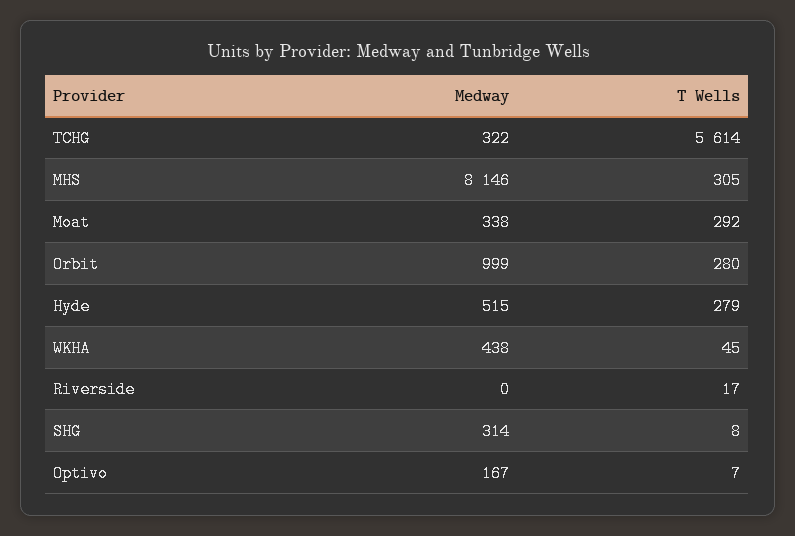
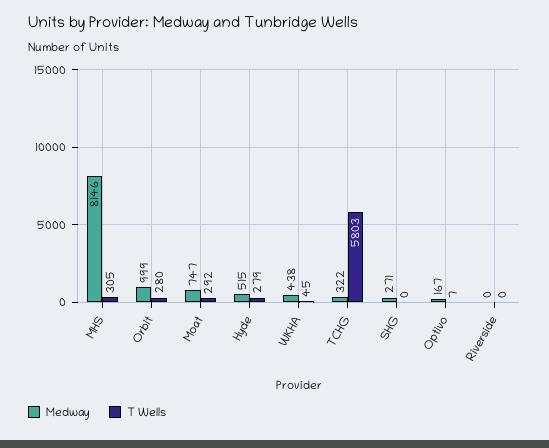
T Wells, TCHG: 5614 -> 5803
Medway, Moat: 338 -> 747
T Wells, Riverside: 17 -> 0
Medway, SHG: 314 -> 271
T Wells, SHG: 8 -> 0

